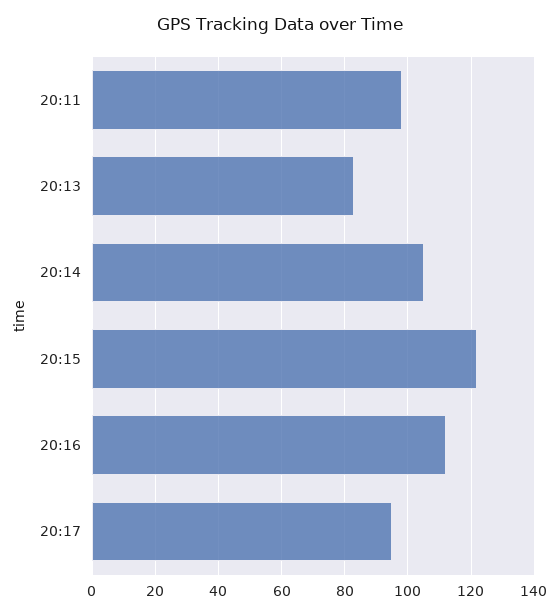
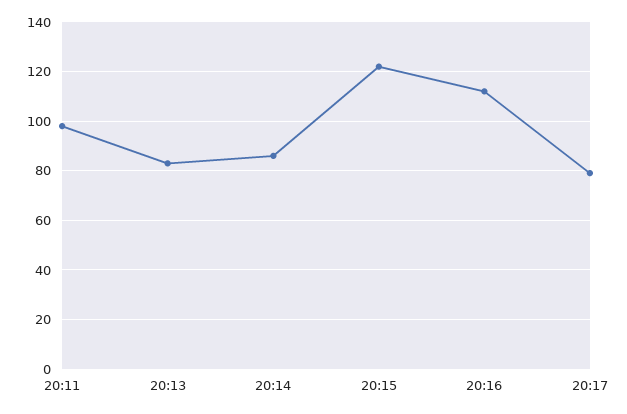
20:14: 105 -> 85
20:17: 95 -> 80

